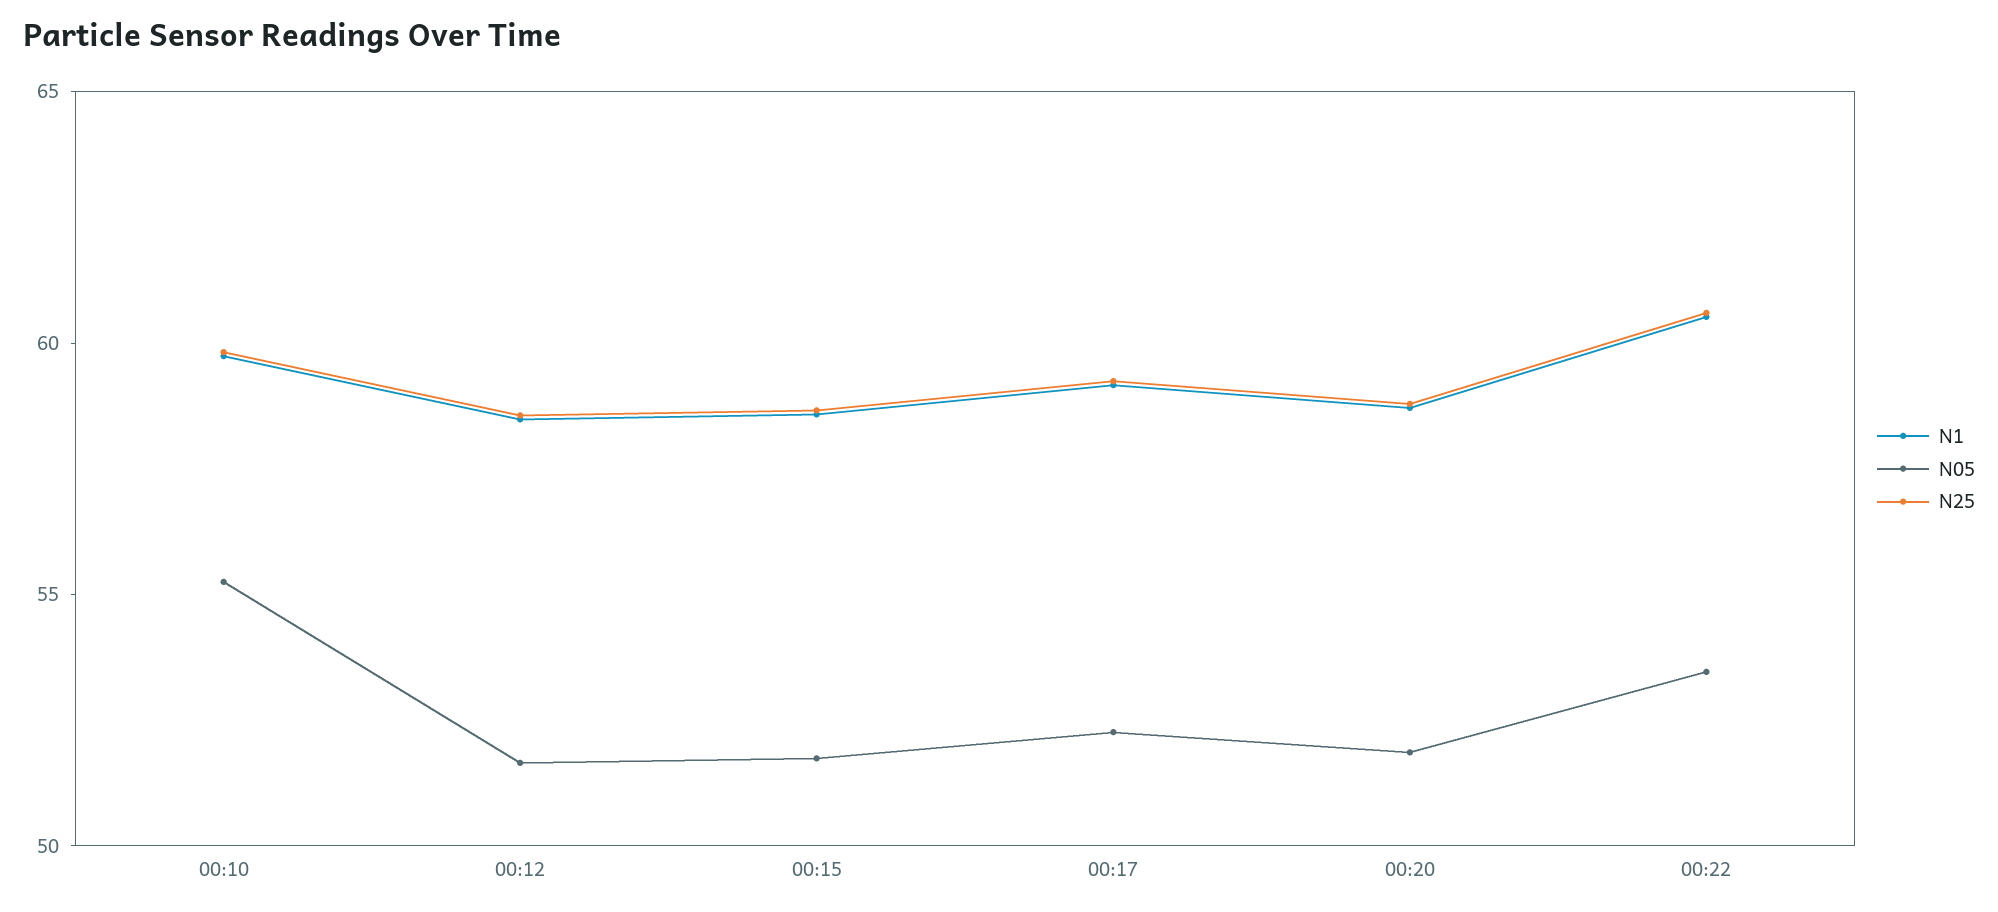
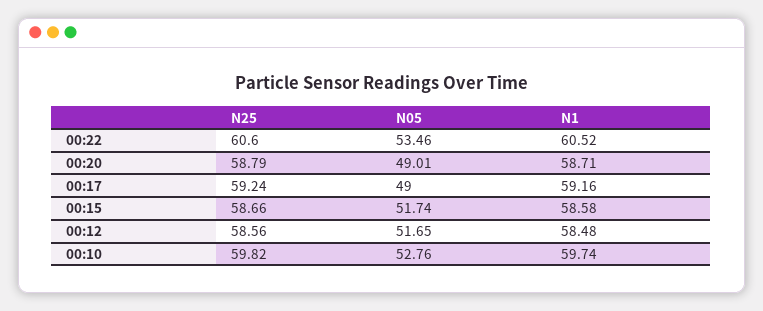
N05, 00:10: 55 -> 52.76
N05, 00:17: 52 -> 49
N05, 00:20: 52 -> 49.01

